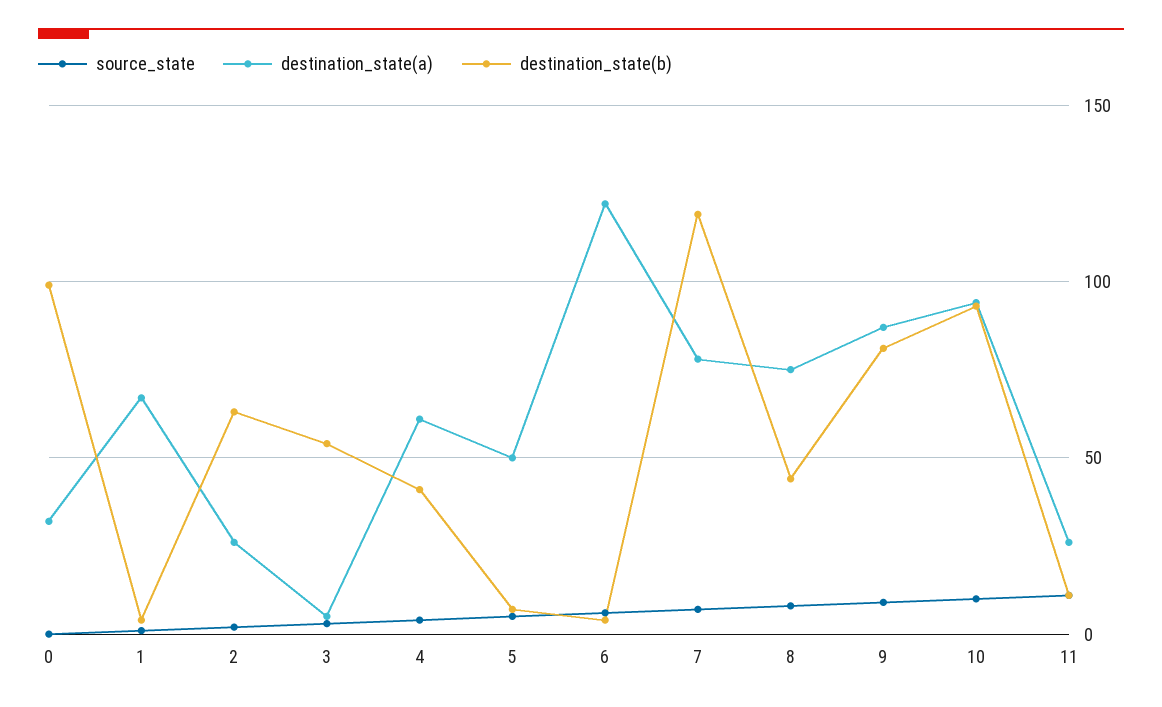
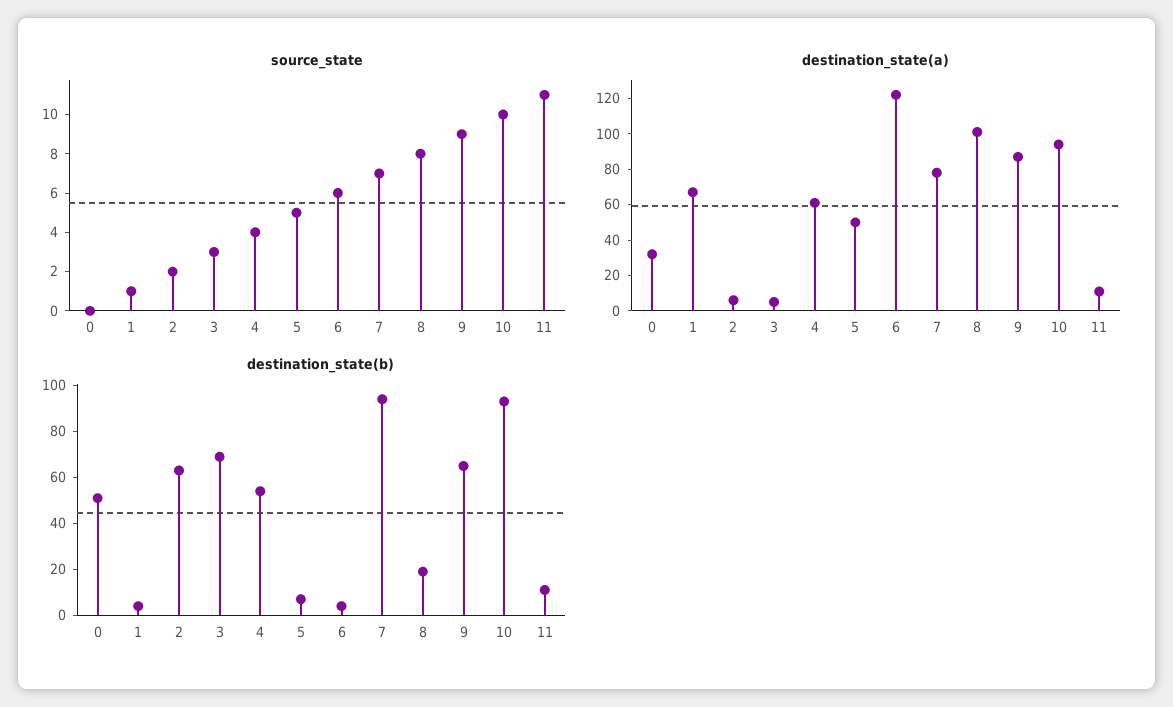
destination_state(b), 0: 100 -> 50
destination_state(a), 2: 25 -> 5
destination_state(b), 3: 55 -> 70
destination_state(b), 4: 40 -> 55
destination_state(b), 7: 120 -> 95
destination_state(a), 8: 75 -> 100
destination_state(b), 8: 45 -> 20
destination_state(b), 9: 80 -> 65
destination_state(a), 11: 25 -> 10

